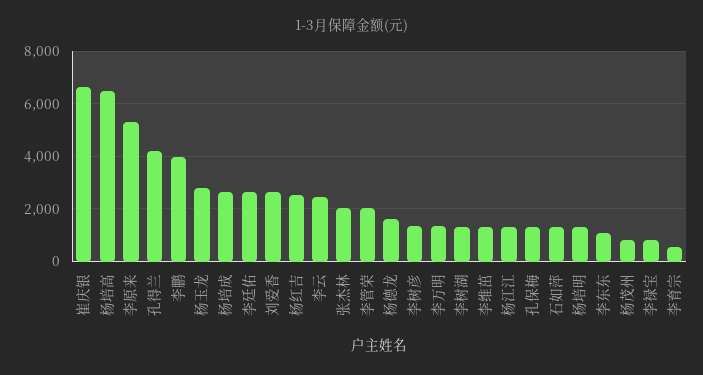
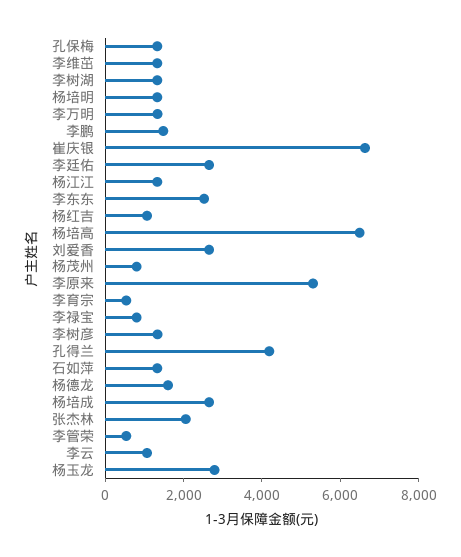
李鹏: 4000 -> 1500
杨红吉: 2500 -> 1000
李云: 2500 -> 1000
李管荣: 2000 -> 500
李东东: 1000 -> 2500

